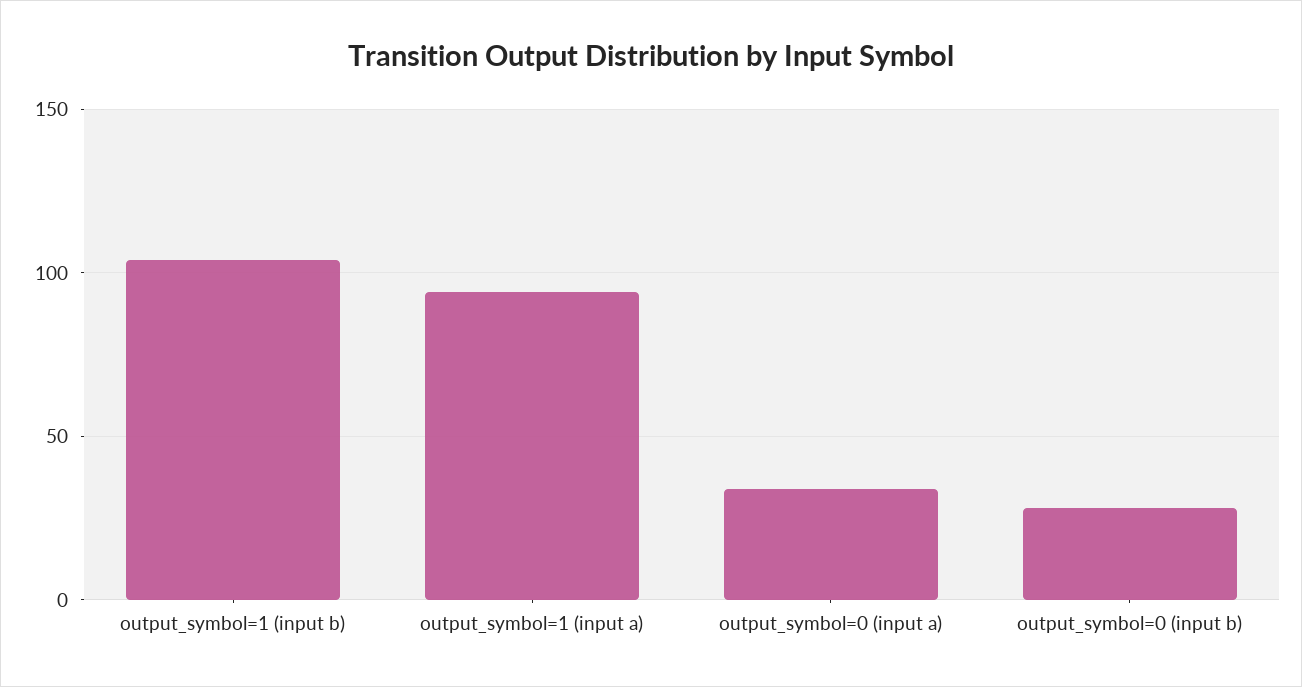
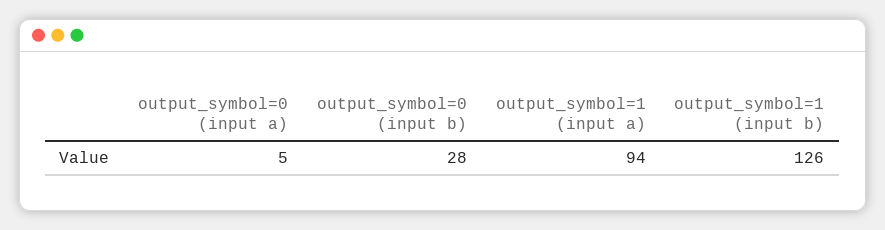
output_symbol=1 (input b): 105 -> 126
output_symbol=0 (input a): 35 -> 5

